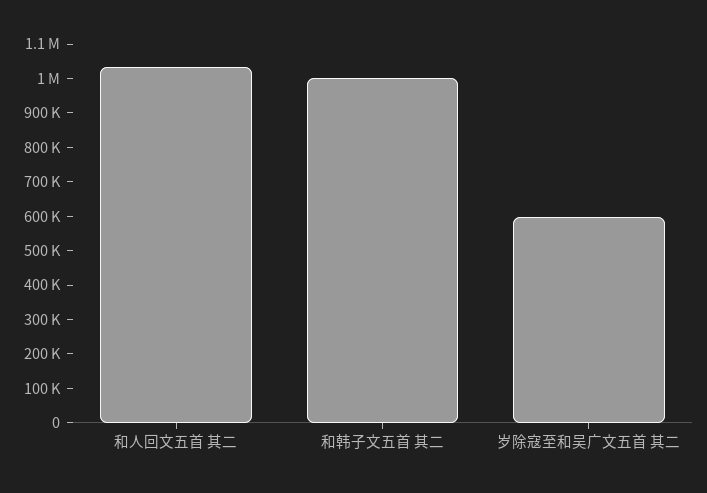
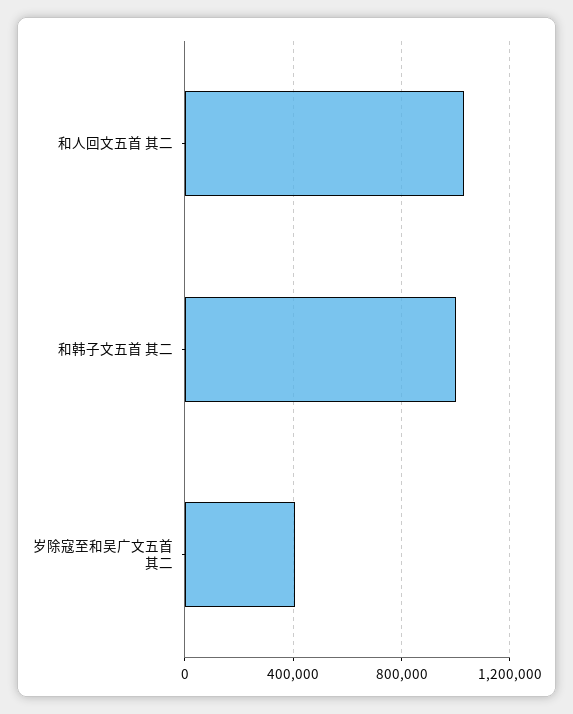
岁除寇至和吴广文五首 其二: 600000 -> 400000

